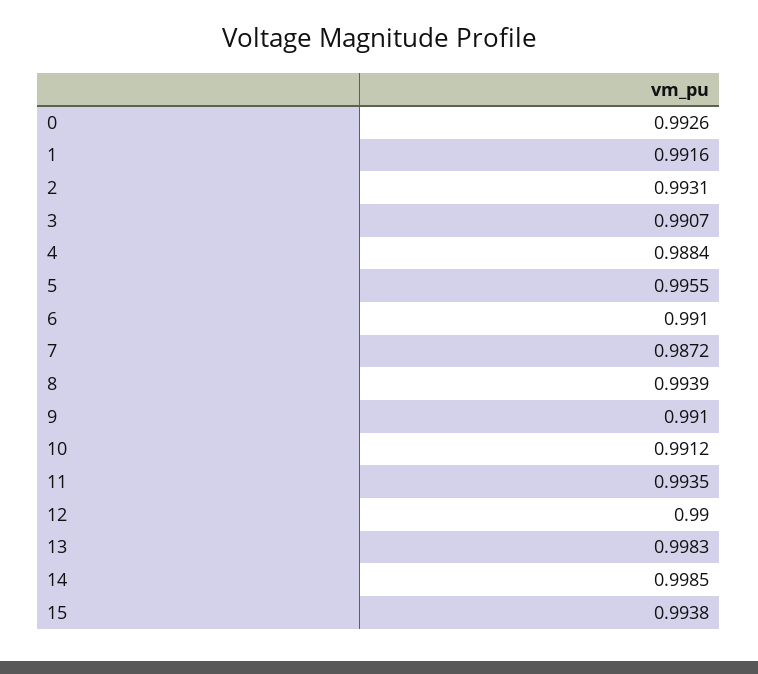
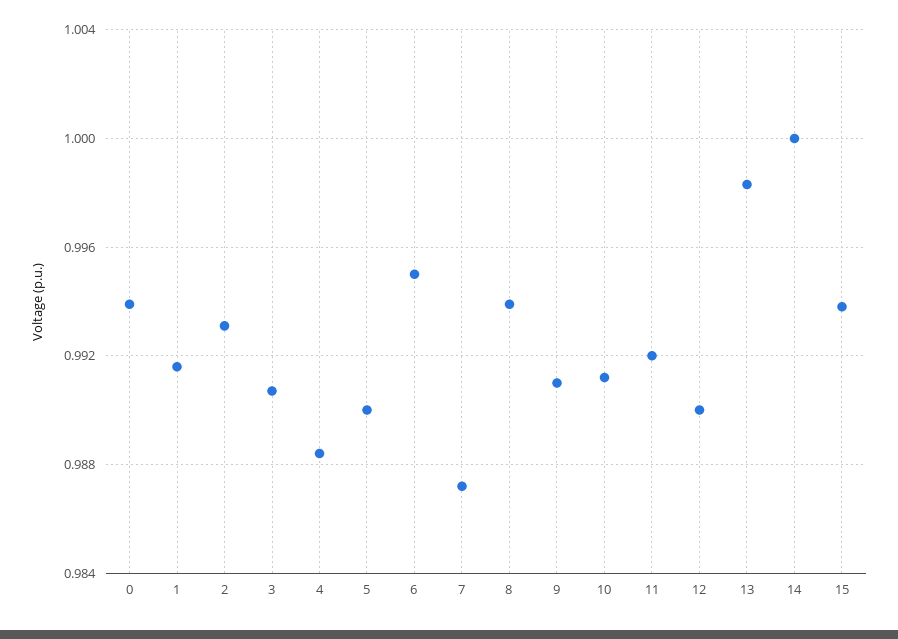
0: 0.9926 -> 0.994
5: 0.9955 -> 0.99
6: 0.991 -> 0.995
11: 0.9935 -> 0.992
14: 0.9985 -> 1

